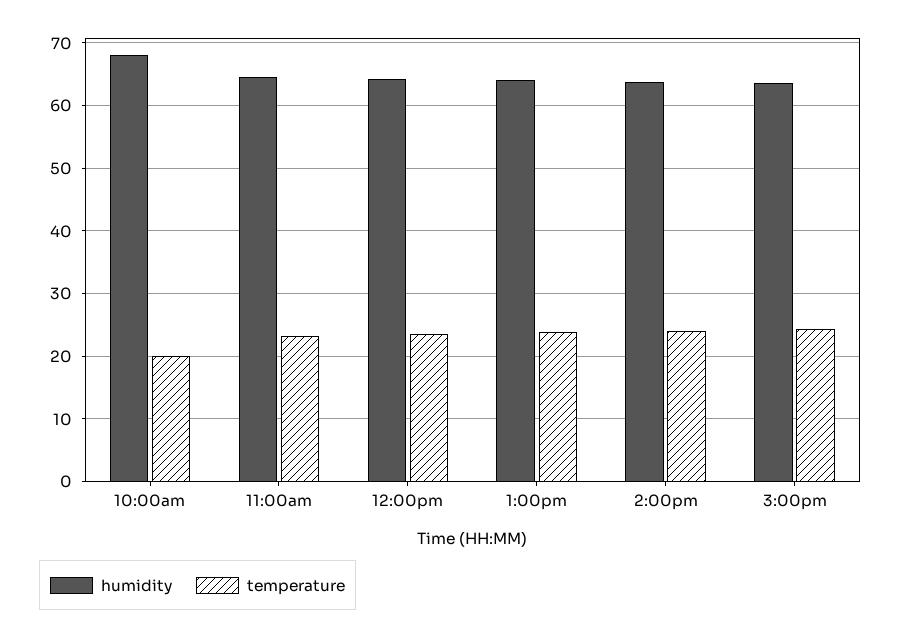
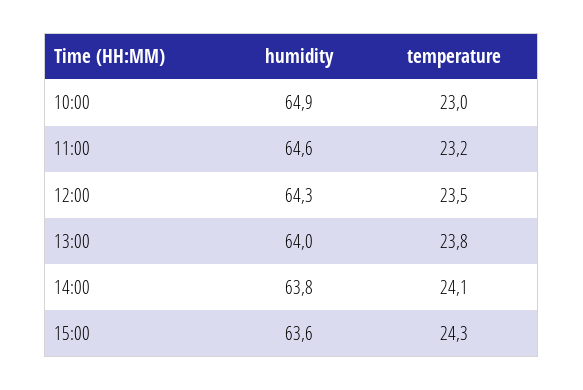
humidity, 10:00am: 68 -> 64.9
temperature, 10:00am: 20 -> 23

